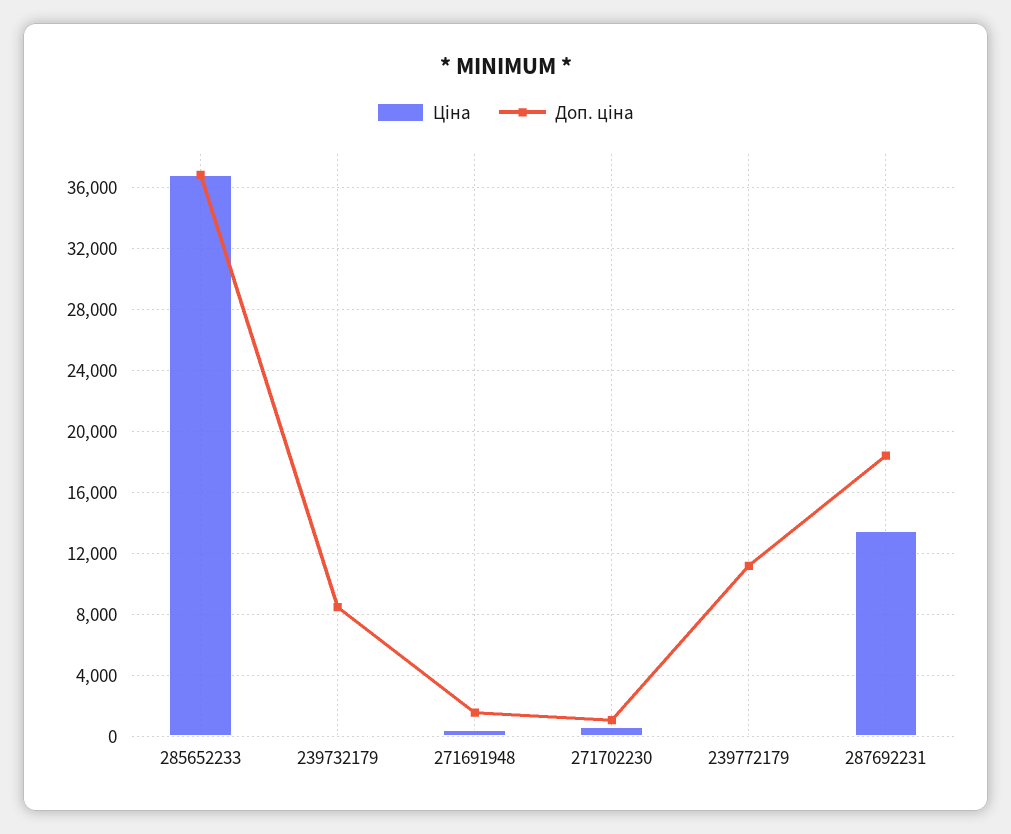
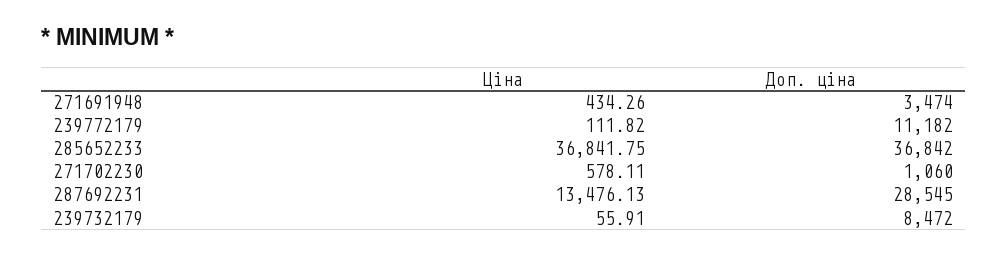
Доп. ціна, 271691948: 1500 -> 3474
Доп. ціна, 287692231: 18500 -> 28545

